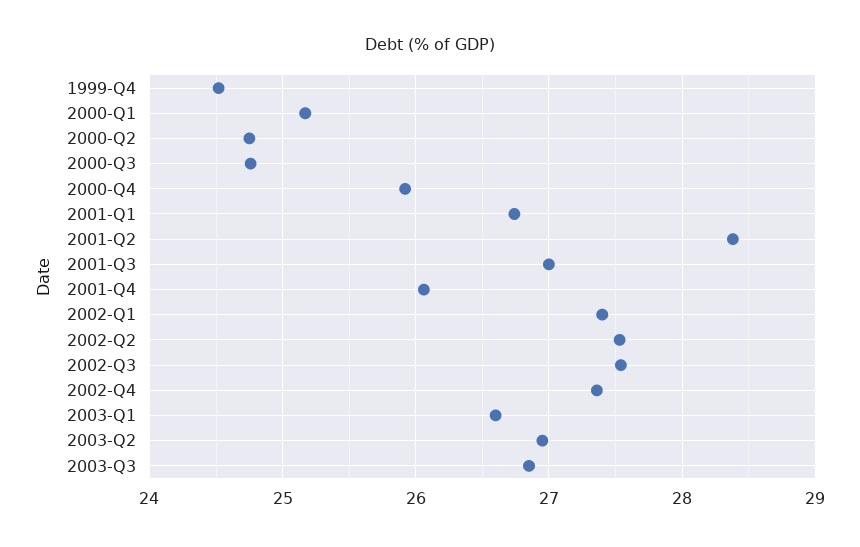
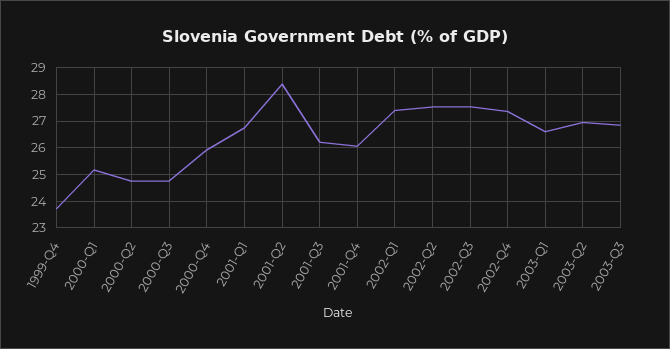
1999-Q4: 24.5 -> 23.75
2001-Q3: 27 -> 26.25

